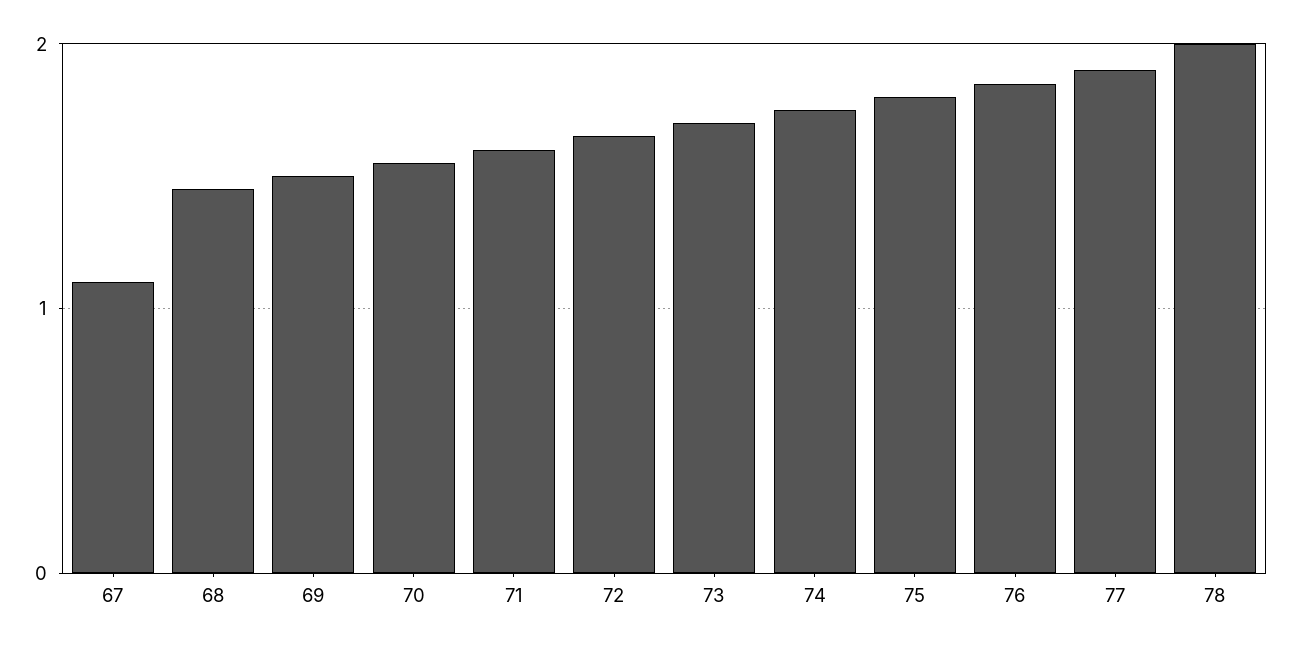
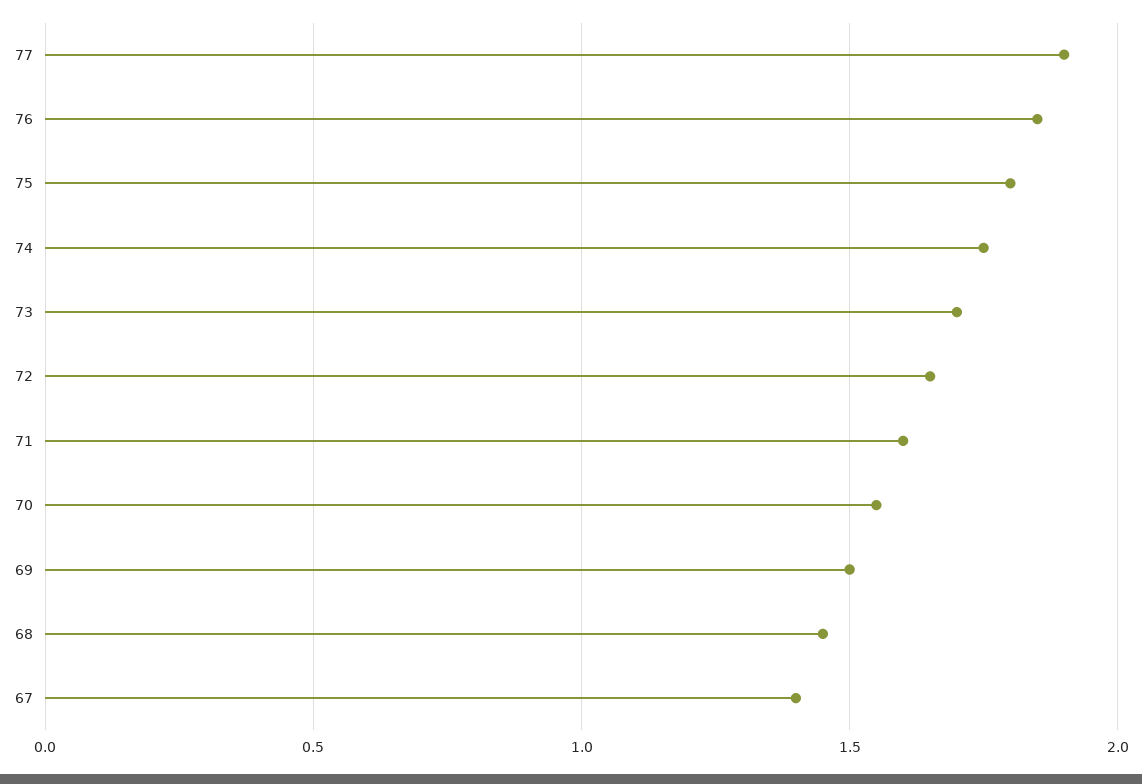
67: 1.1 -> 1.4
78: 2 -> none

